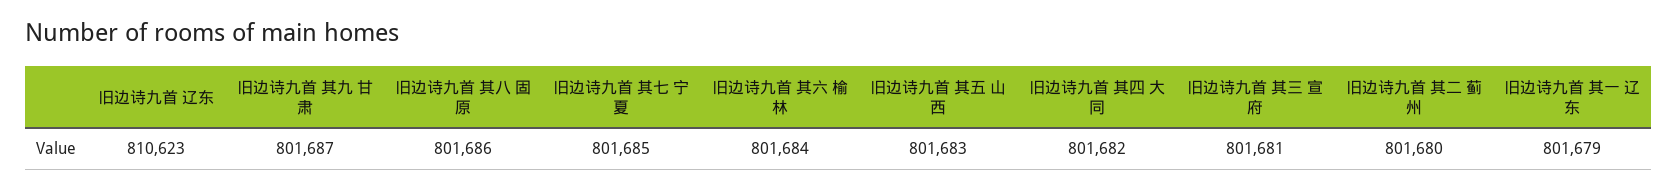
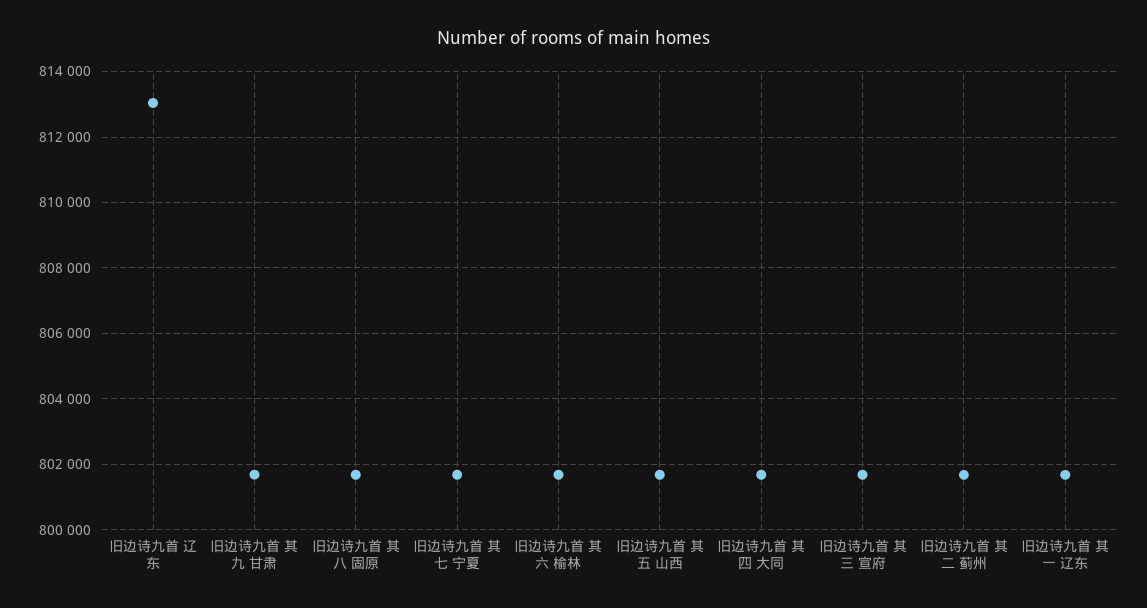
旧边诗九首 辽东: 810623 -> 813000

